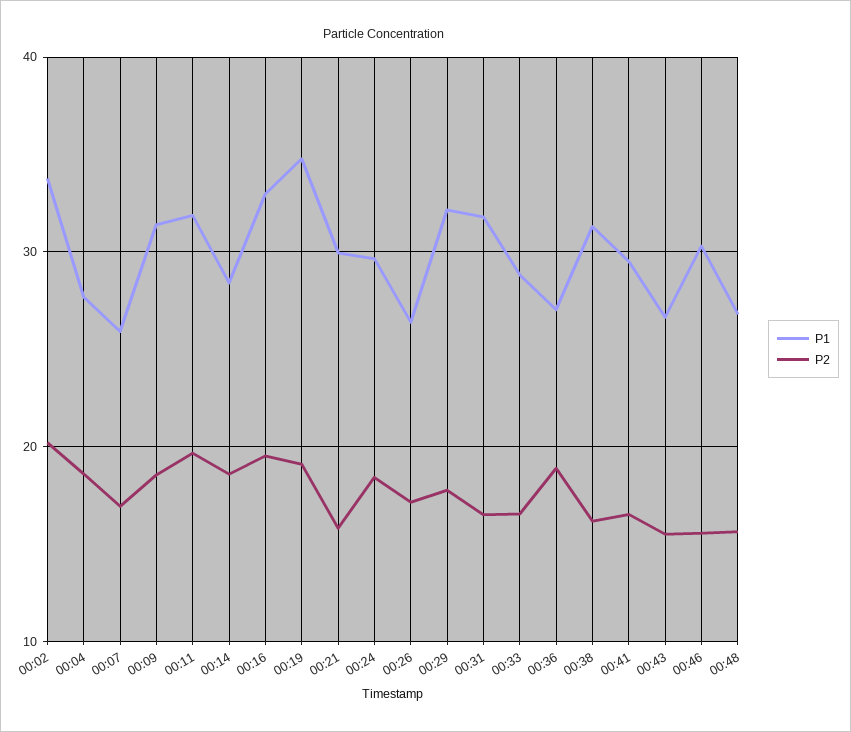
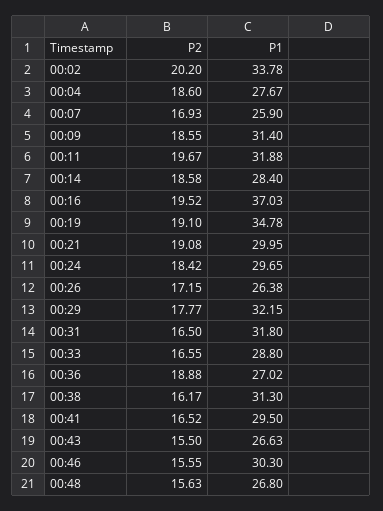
P1, 00:16: 33 -> 37.03
P2, 00:21: 16 -> 19.08

